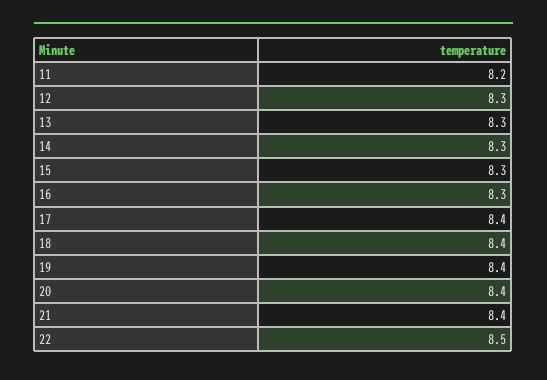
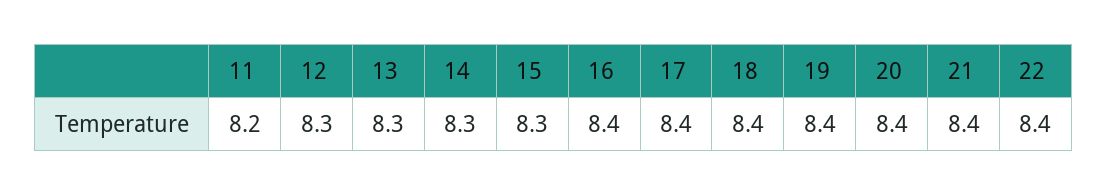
16: 8.3 -> 8.4
22: 8.5 -> 8.4

